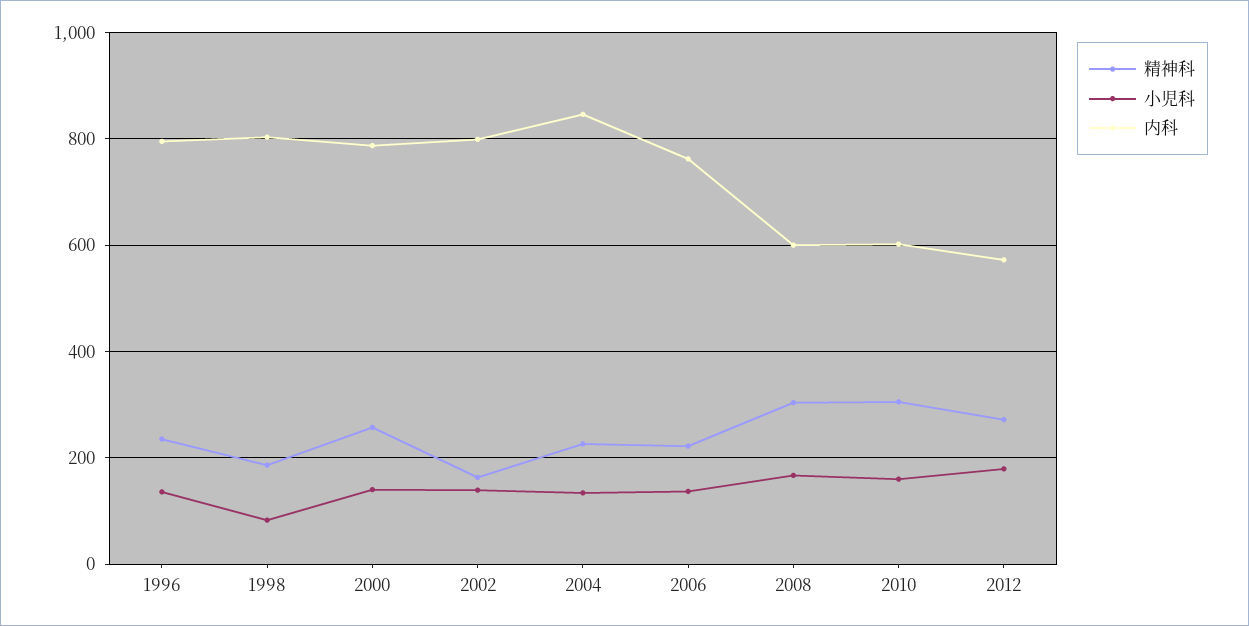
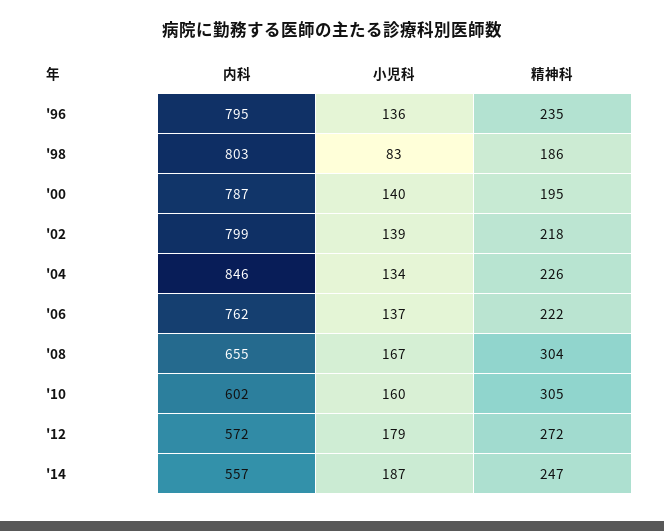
精神科, 2000: 260 -> 195
精神科, 2002: 160 -> 218
内科, 2008: 600 -> 655
内科, '14: none -> 557
小児科, '14: none -> 187
精神科, '14: none -> 247

